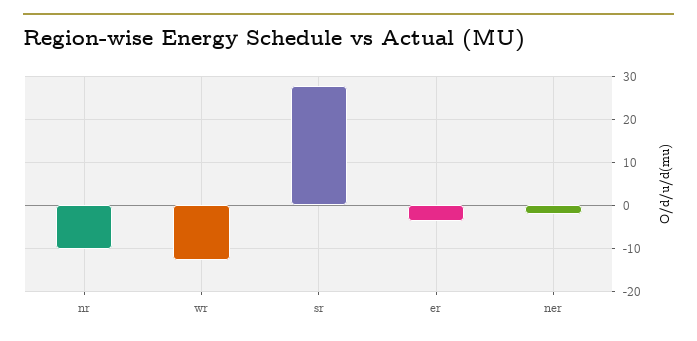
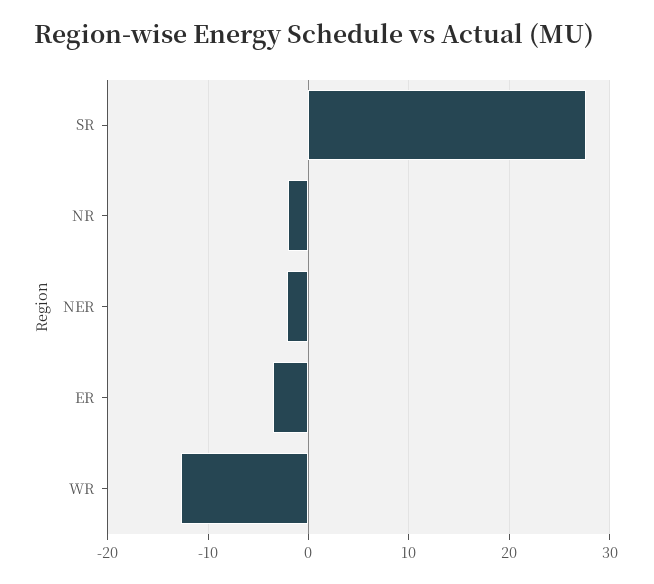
nr: -10 -> -2

